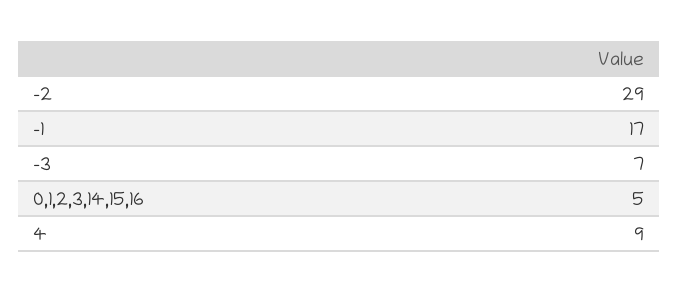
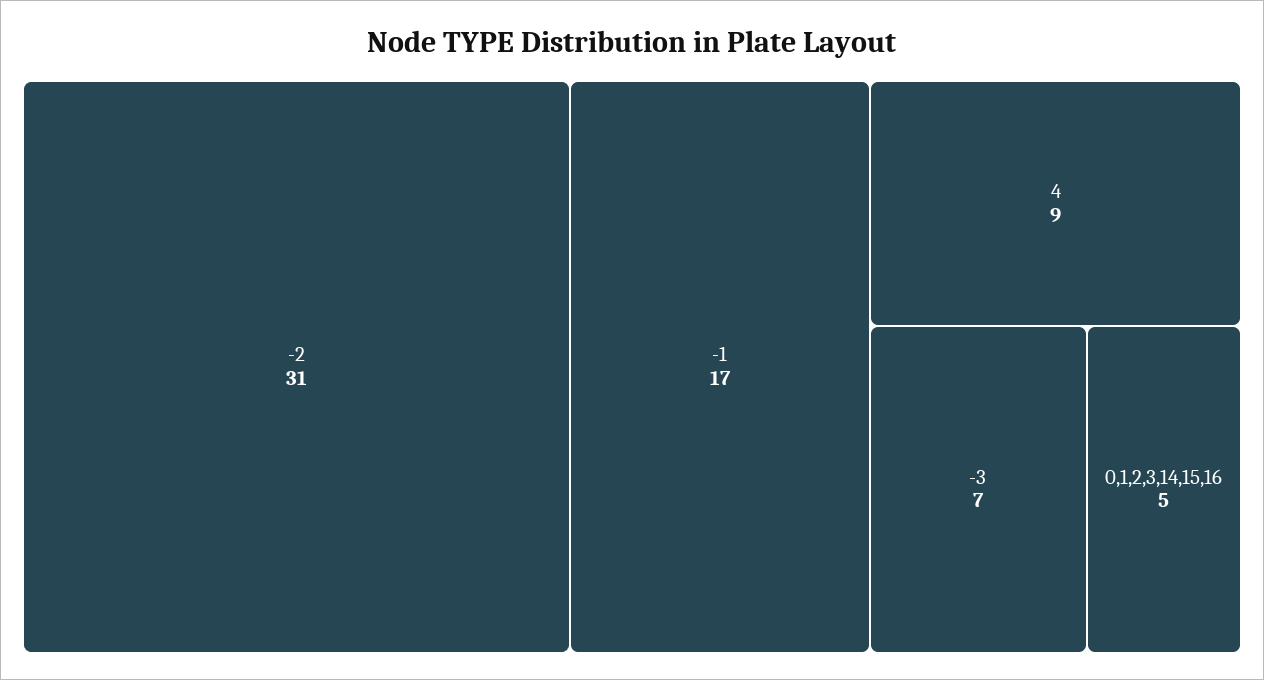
-2: 29 -> 31

